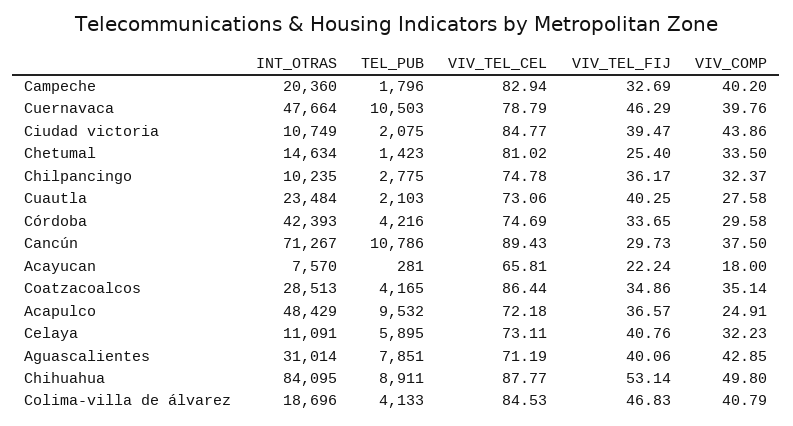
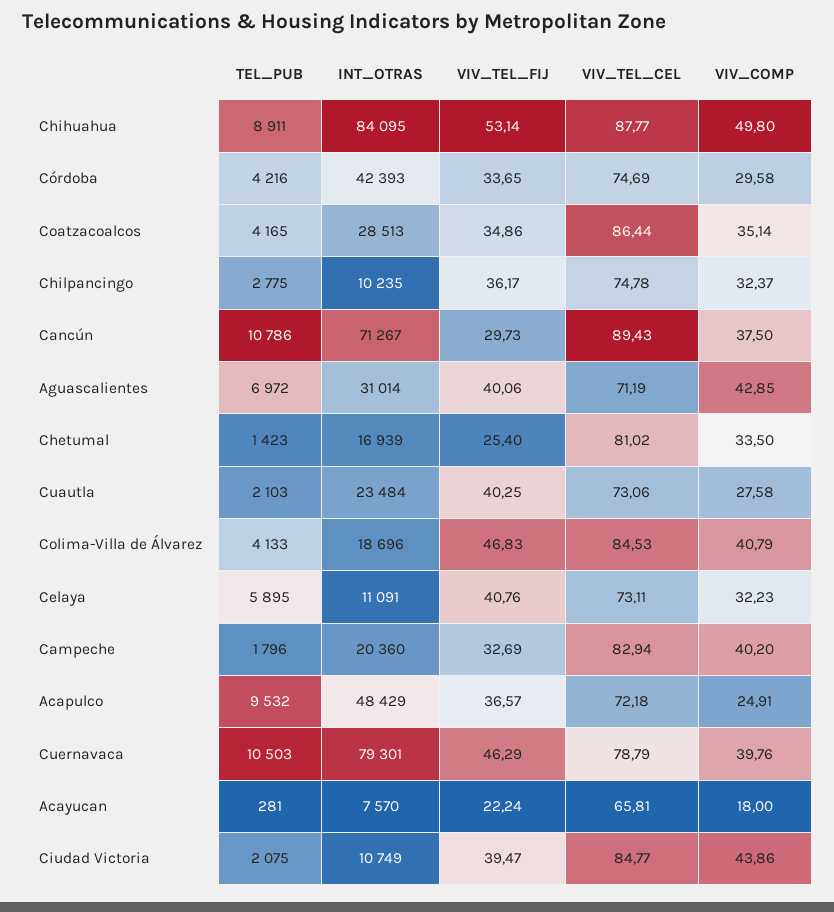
INT_OTRAS, Cuernavaca: 47664 -> 79301
INT_OTRAS, Chetumal: 14634 -> 16939
TEL_PUB, Aguascalientes: 7851 -> 6972

